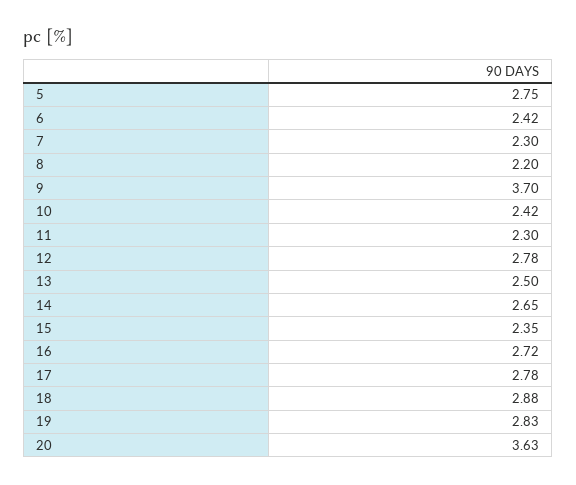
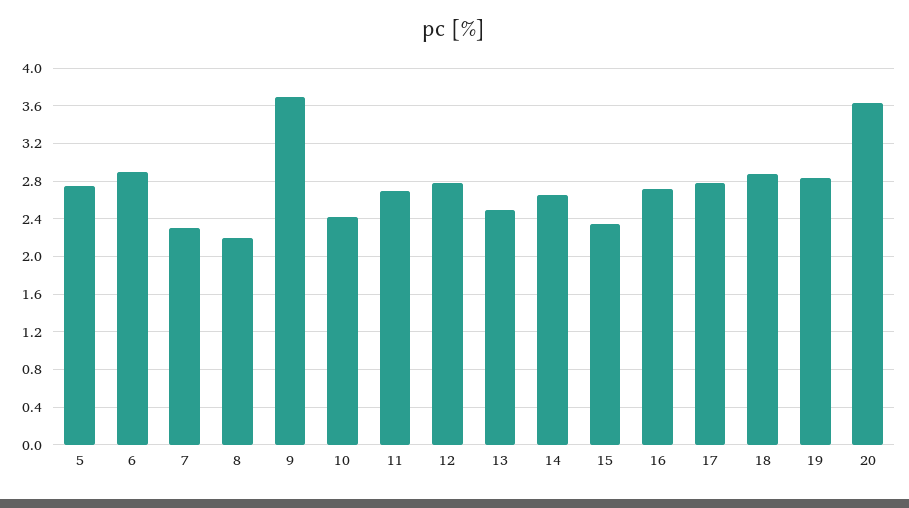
6: 2.42 -> 2.9
11: 2.3 -> 2.7

